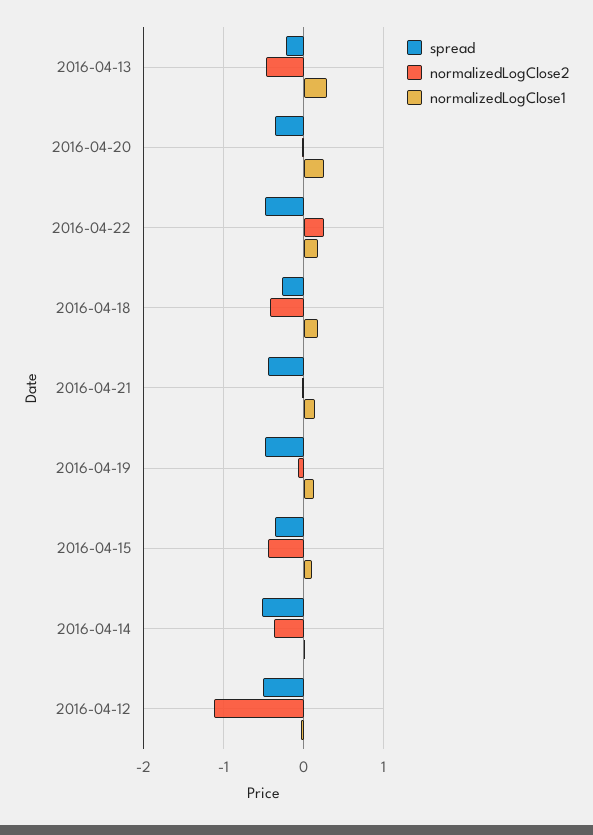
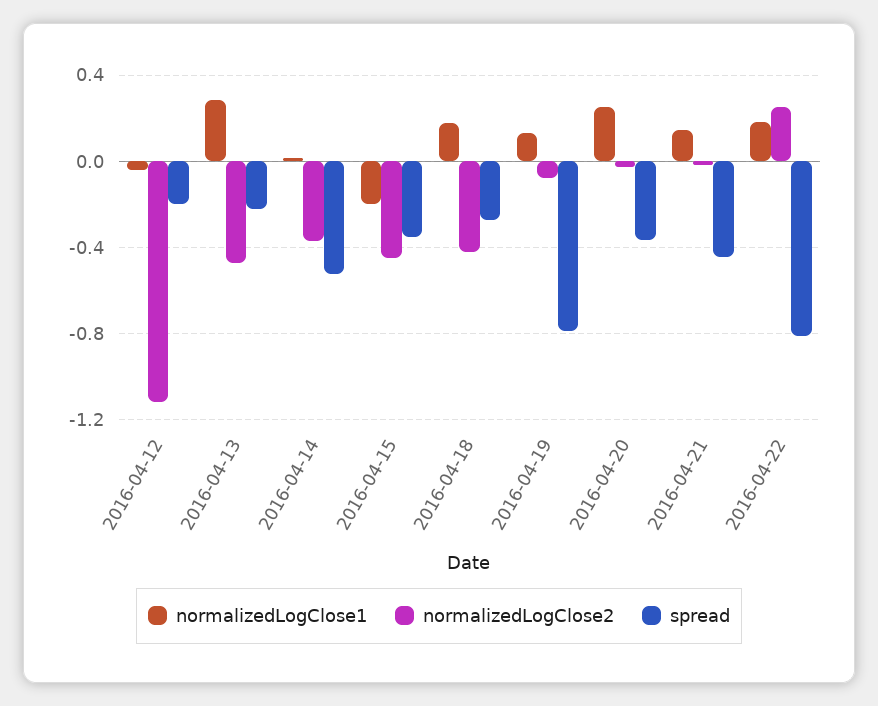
spread, 2016-04-22: -0.5 -> -0.8
spread, 2016-04-19: -0.5 -> -0.8
normalizedLogClose1, 2016-04-15: 0.1 -> -0.2
spread, 2016-04-12: -0.5 -> -0.2

